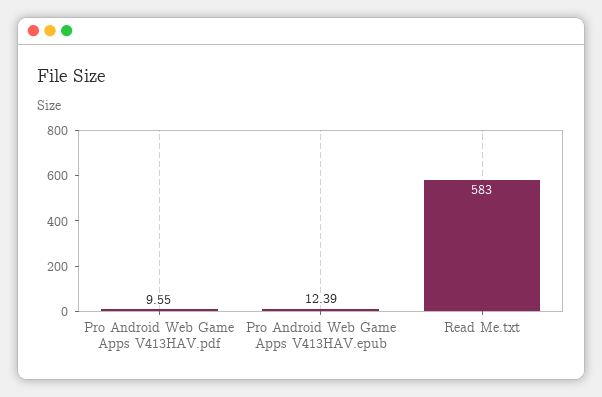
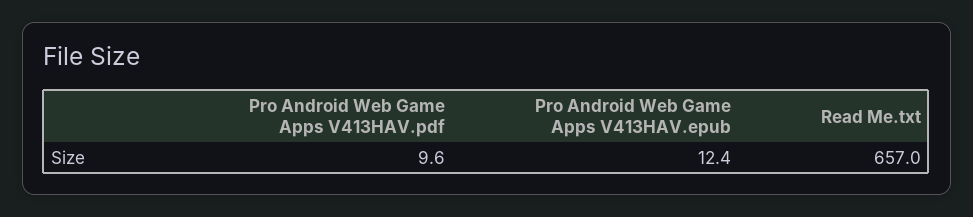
Read Me.txt: 583 -> 657

